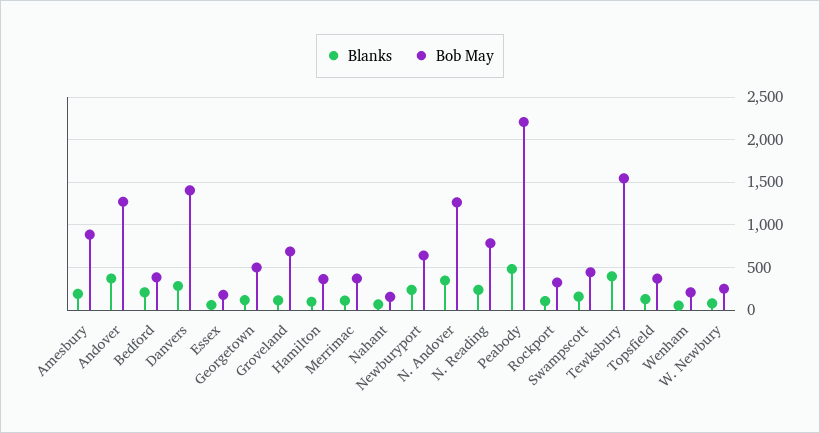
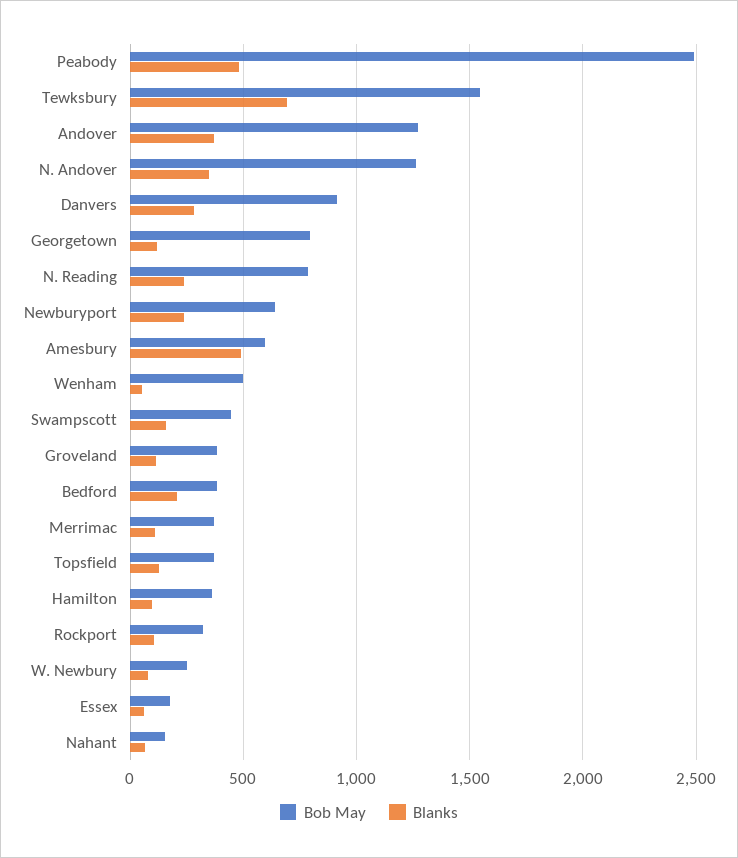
Blanks, Amesbury: 200 -> 500
Bob May, Amesbury: 900 -> 600
Bob May, Danvers: 1400 -> 900
Bob May, Georgetown: 500 -> 800
Bob May, Groveland: 700 -> 400
Bob May, Peabody: 2200 -> 2500
Blanks, Tewksbury: 400 -> 700
Bob May, Wenham: 200 -> 500

